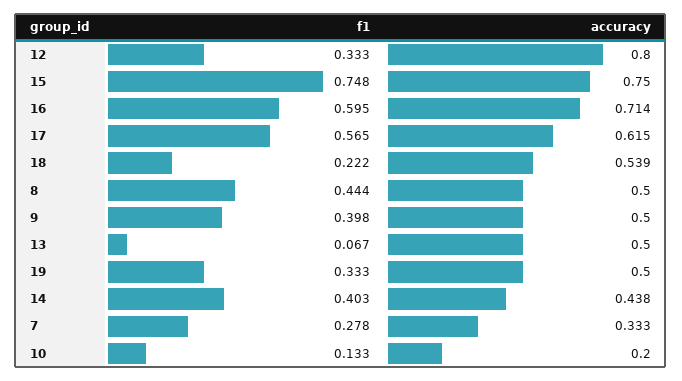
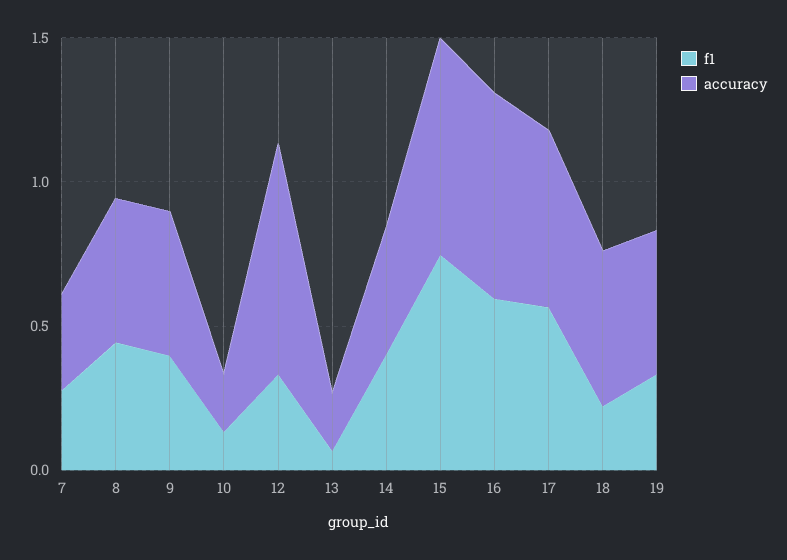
accuracy, 13: 0.5 -> 0.2

